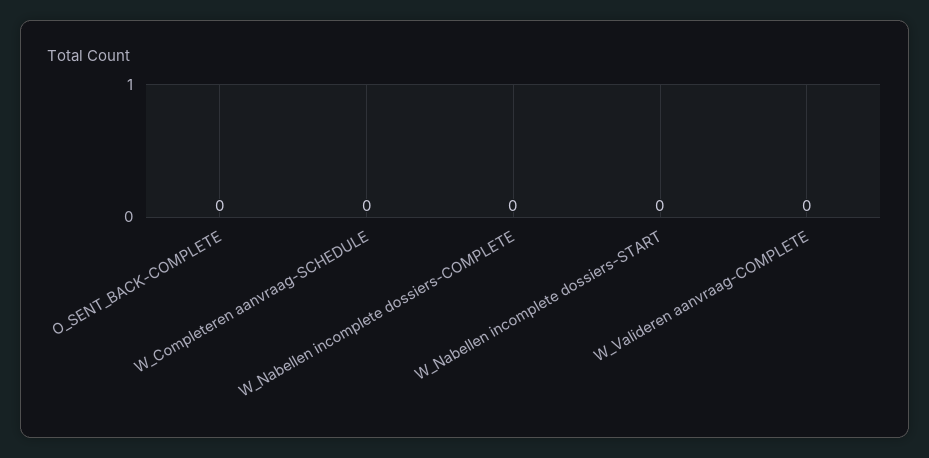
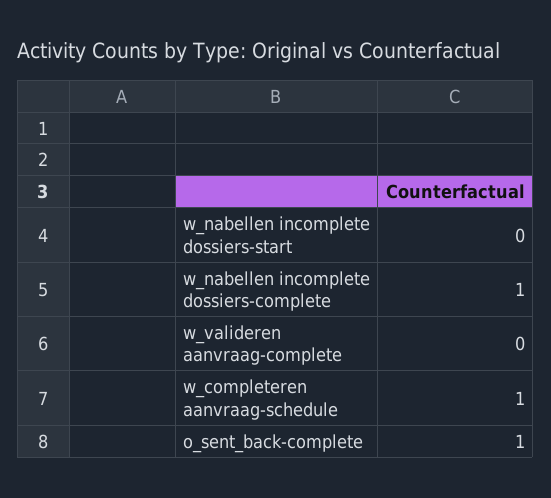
O_SENT_BACK-COMPLETE: 0 -> 1
W_Completeren aanvraag-SCHEDULE: 0 -> 1
W_Nabellen incomplete dossiers-COMPLETE: 0 -> 1

